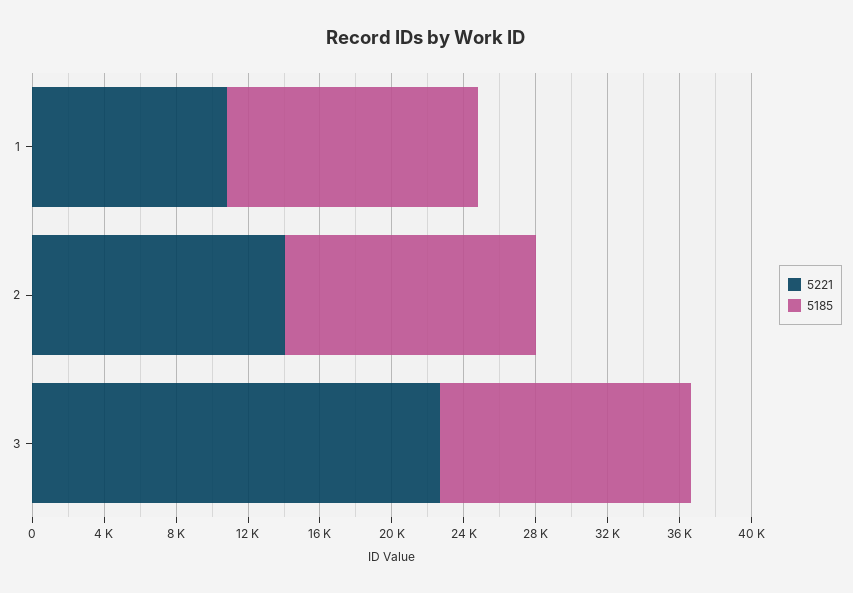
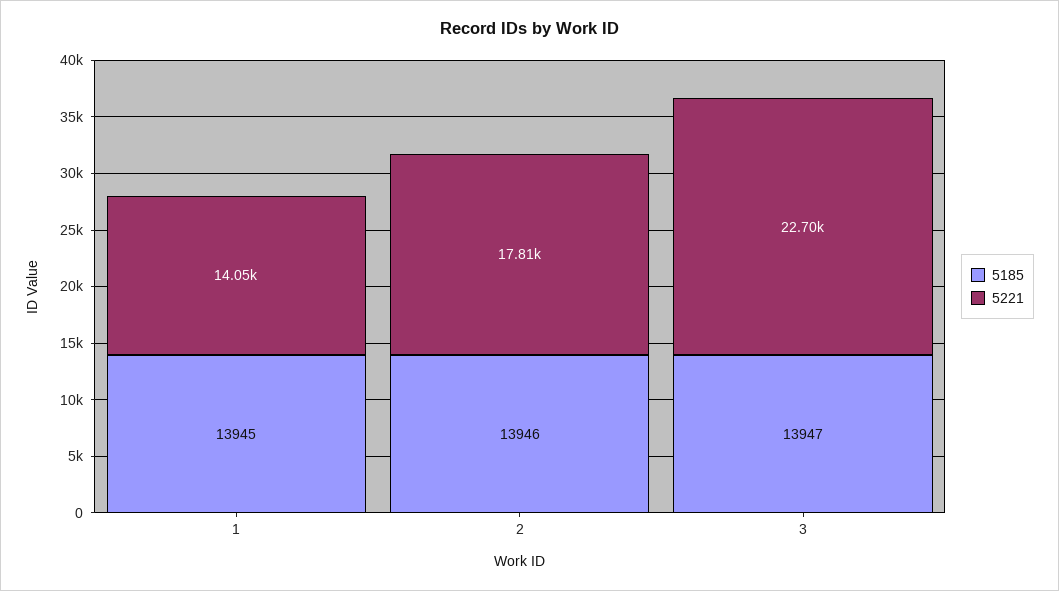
5221, 1: 11000 -> 14050
5221, 2: 14000 -> 17810

